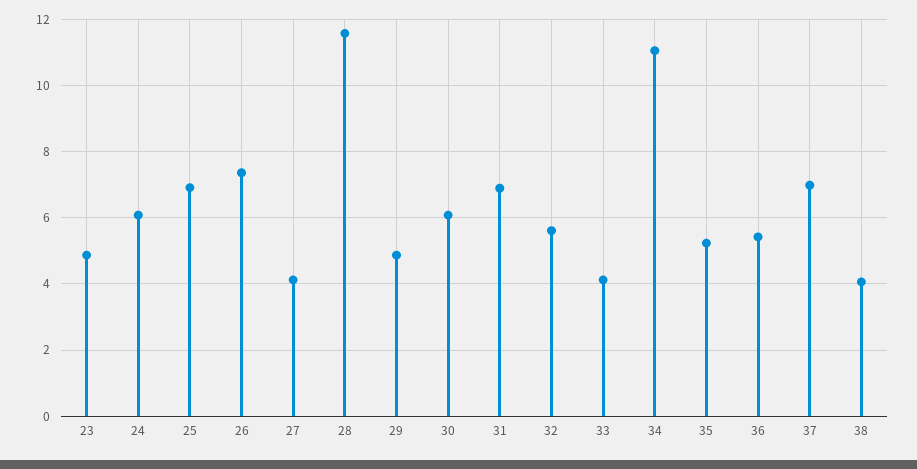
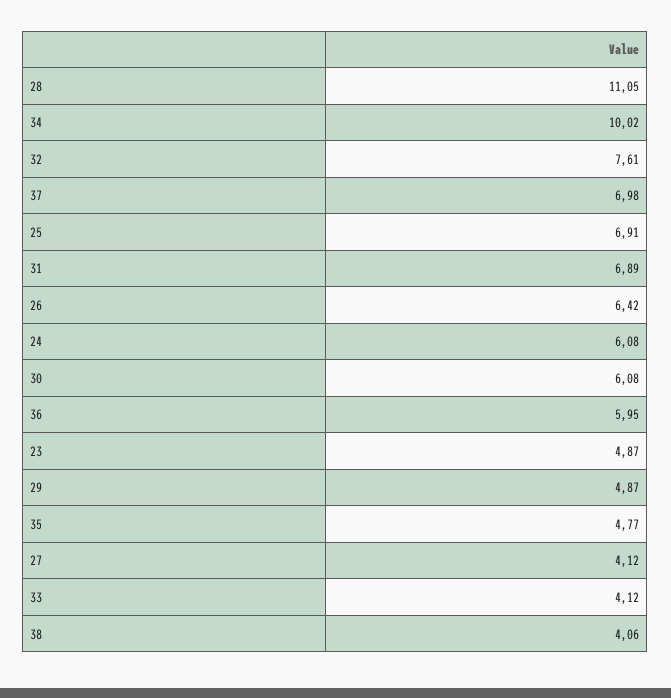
26: 7.4 -> 6.42
28: 11.6 -> 11.05
32: 5.6 -> 7.61
34: 11 -> 10.02
35: 5.2 -> 4.77
36: 5.4 -> 5.95

